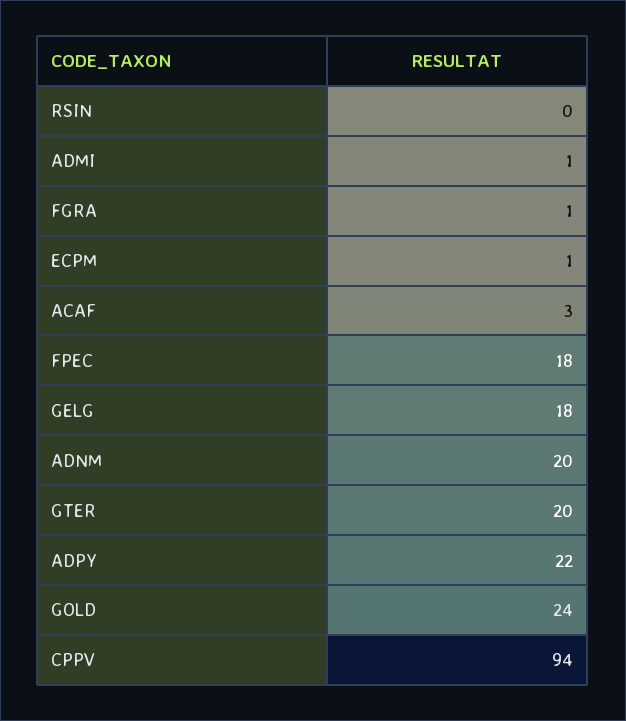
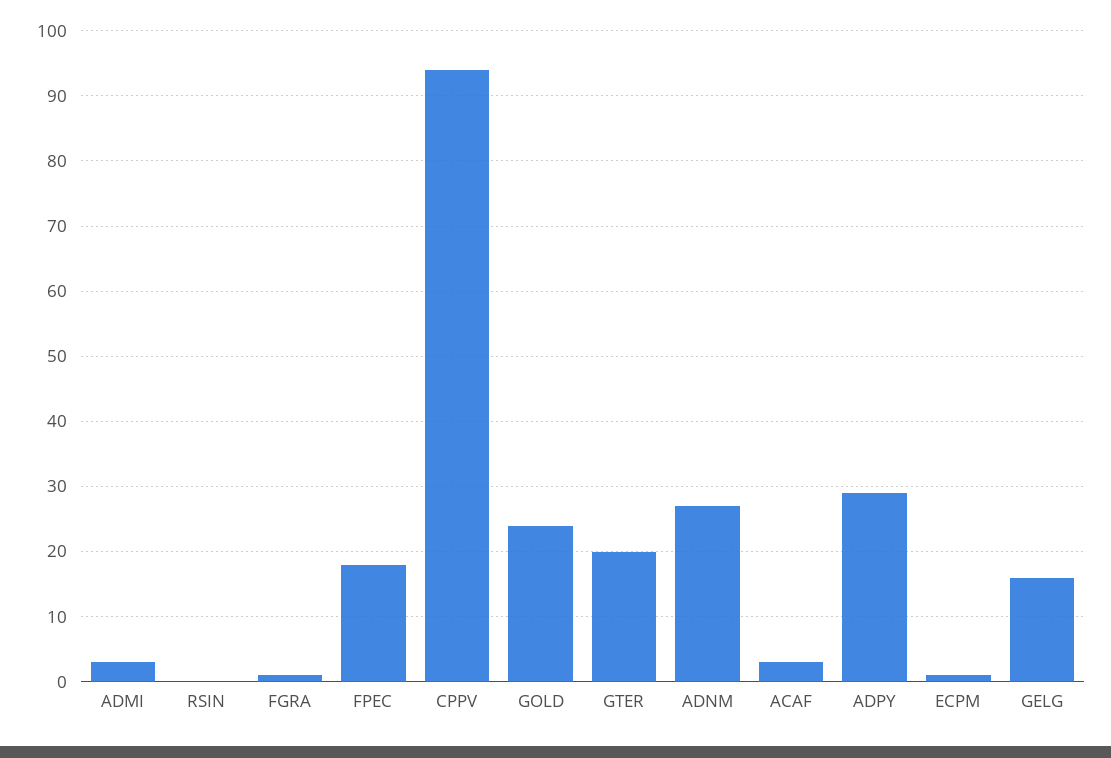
ADMI: 1 -> 3
GELG: 18 -> 16
ADNM: 20 -> 27
ADPY: 22 -> 29

